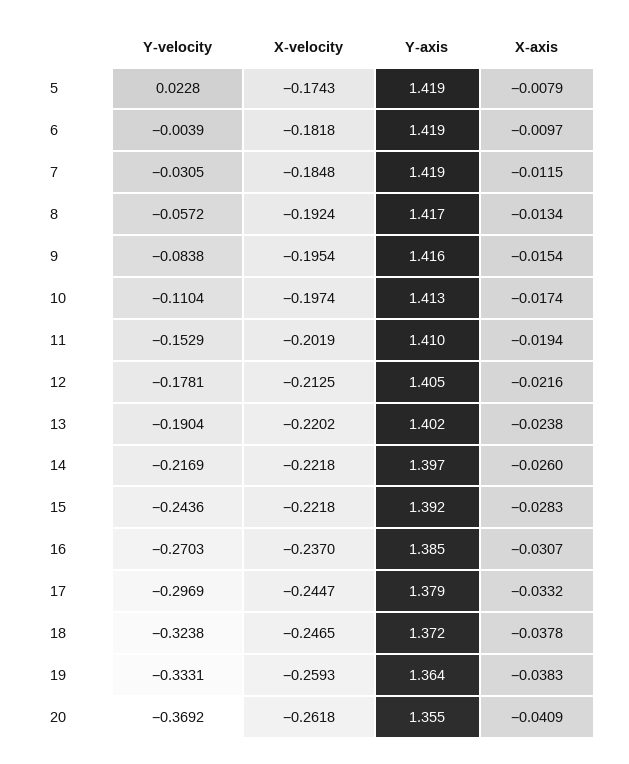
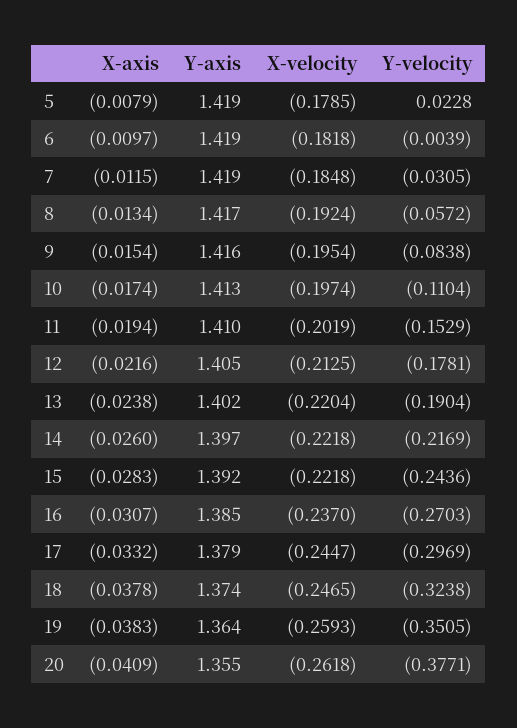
X-velocity, 5: -0.1743 -> -0.1785
X-velocity, 13: -0.2202 -> -0.2204
Y-axis, 18: 1.372 -> 1.374
Y-velocity, 19: -0.3331 -> -0.3505
Y-velocity, 20: -0.3692 -> -0.3771

